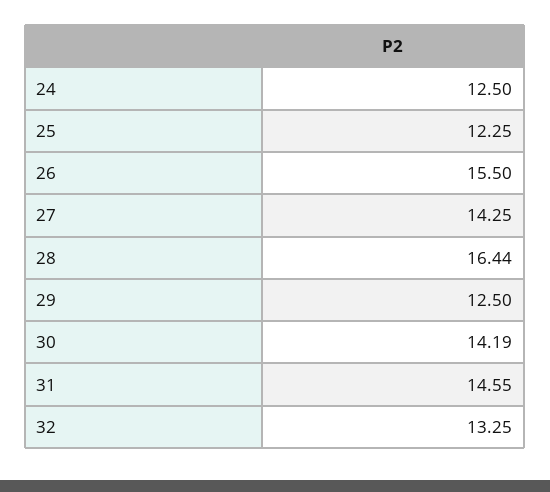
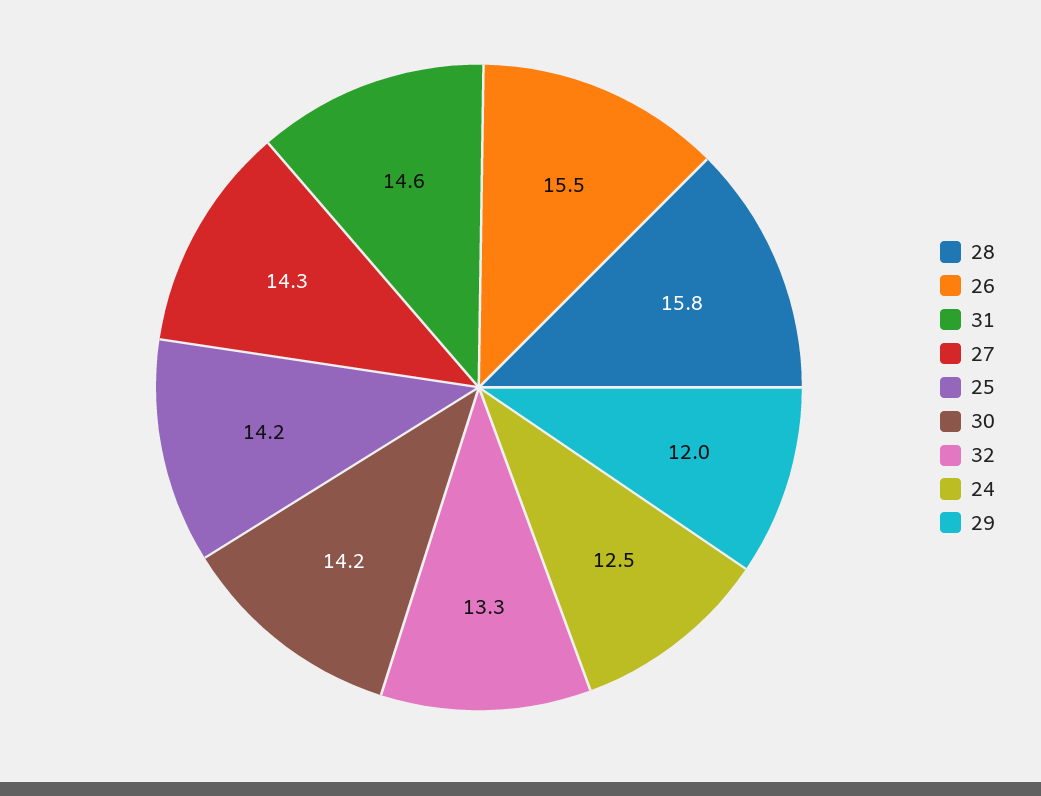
25: 12.25 -> 14.2
28: 16.44 -> 15.8
29: 12.5 -> 12

